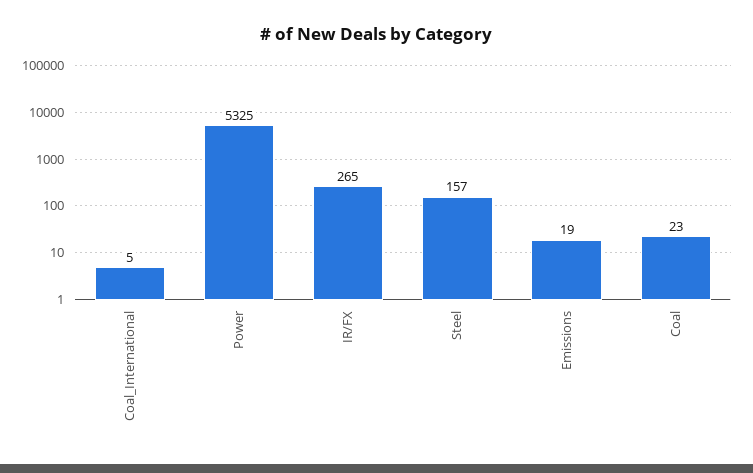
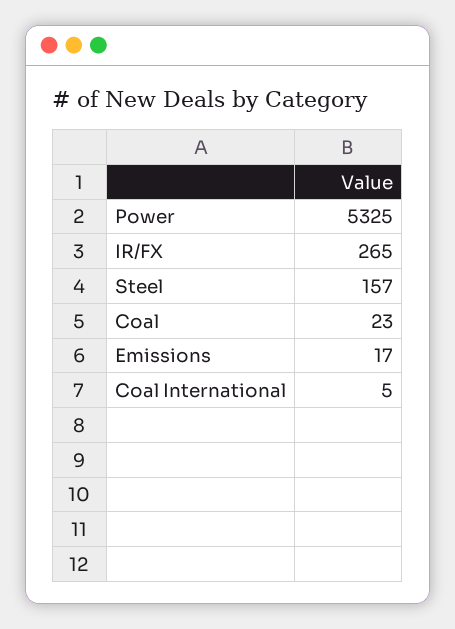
Emissions: 19 -> 17

